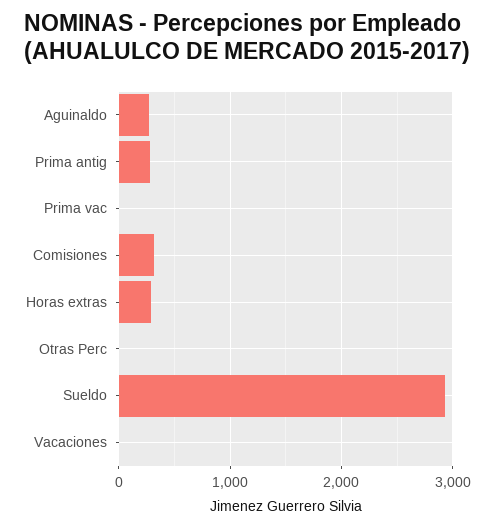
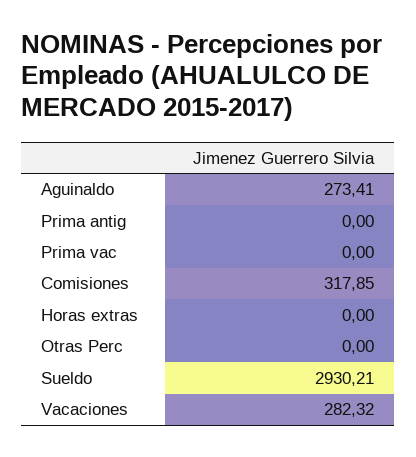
Prima antig: 300 -> 0
Horas extras: 300 -> 0
Vacaciones: 0 -> 282.32

